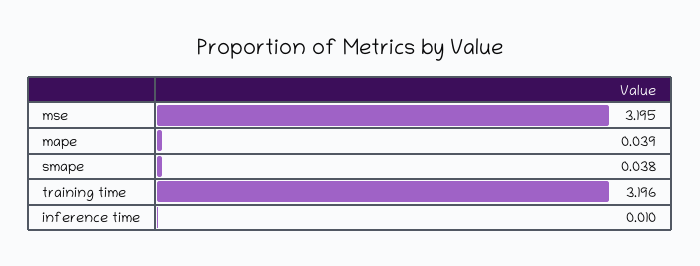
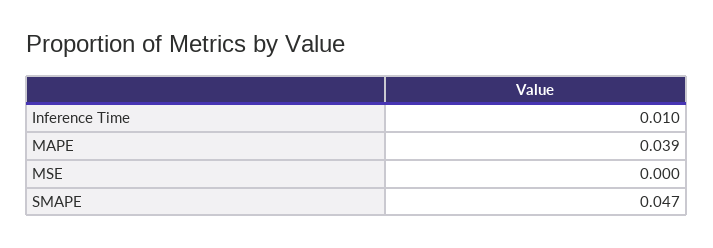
mse: 3.195 -> 0
smape: 0.038 -> 0.047
training time: 3.196 -> none

